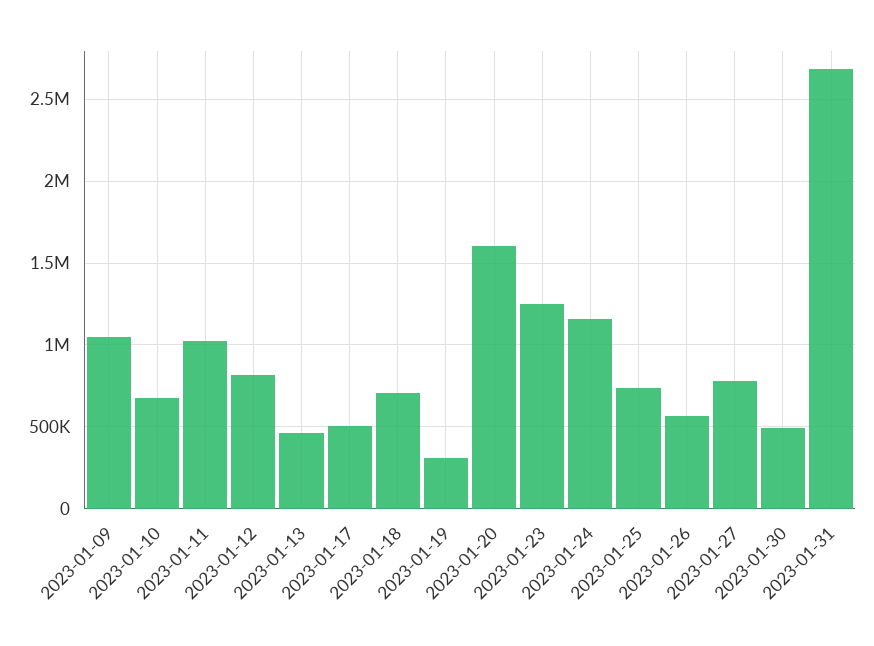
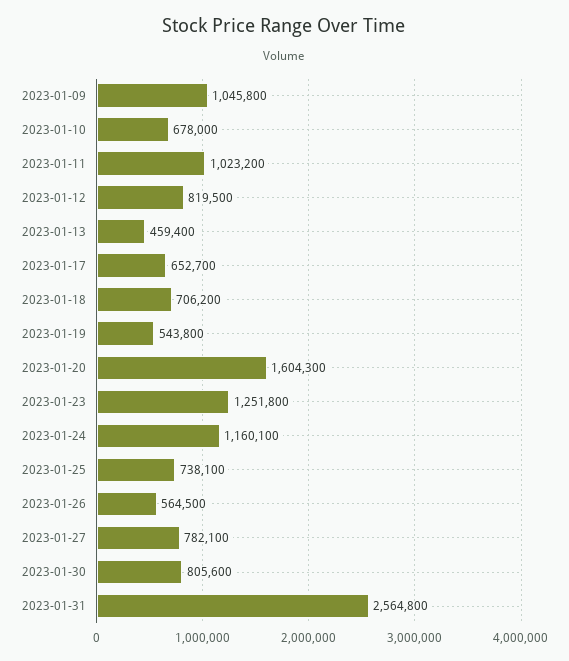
2023-01-17: 500000 -> 652700
2023-01-19: 300000 -> 543800
2023-01-30: 500000 -> 805600
2023-01-31: 2700000 -> 2564800

